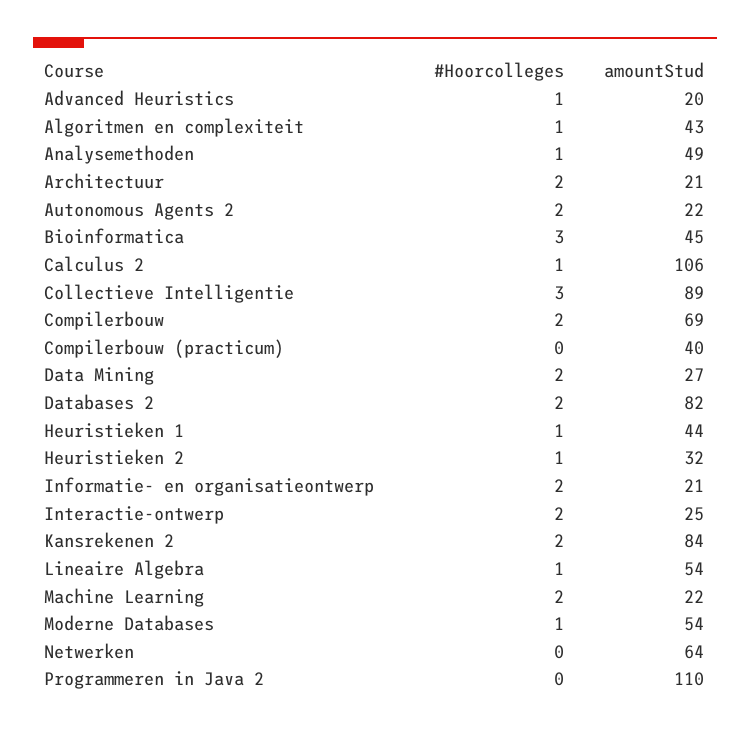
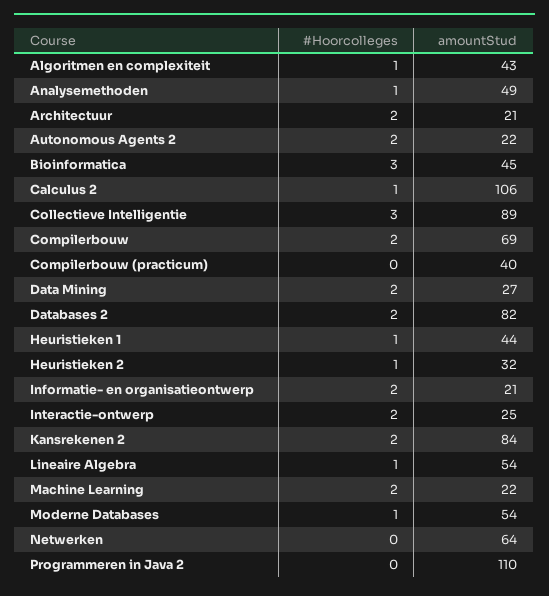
#Hoorcolleges, Advanced Heuristics: 1 -> none
amountStud, Advanced Heuristics: 20 -> none

